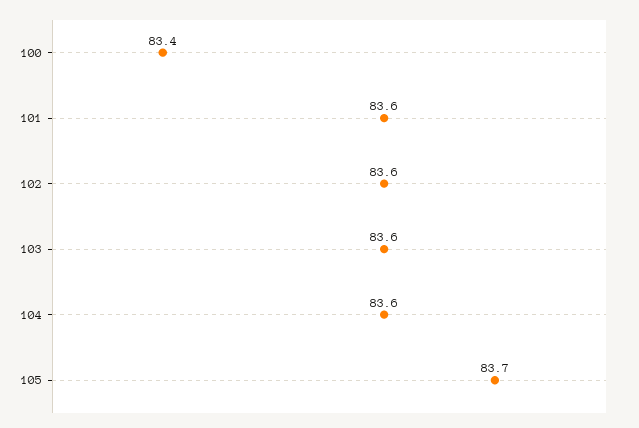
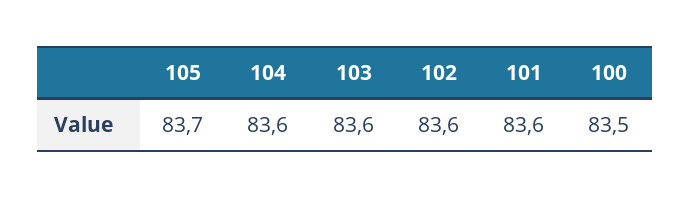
100: 83.4 -> 83.5

